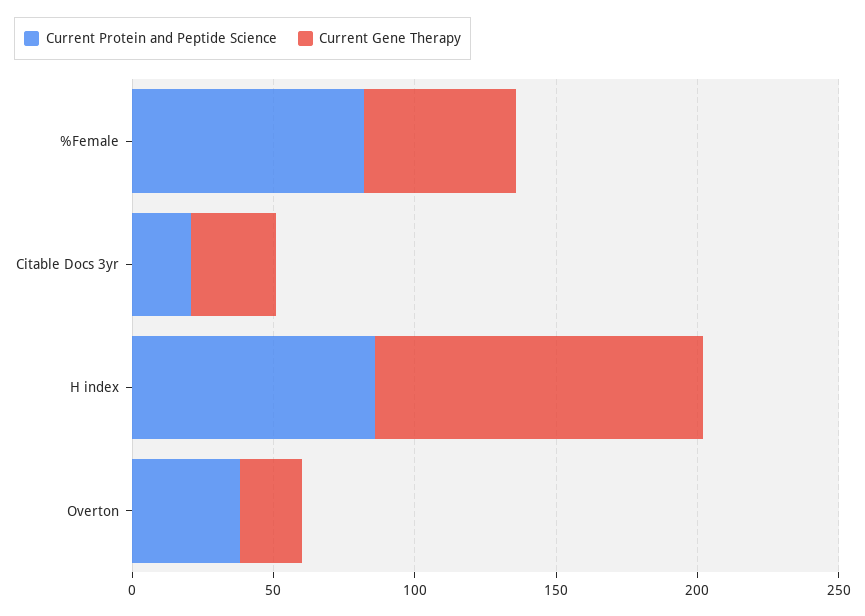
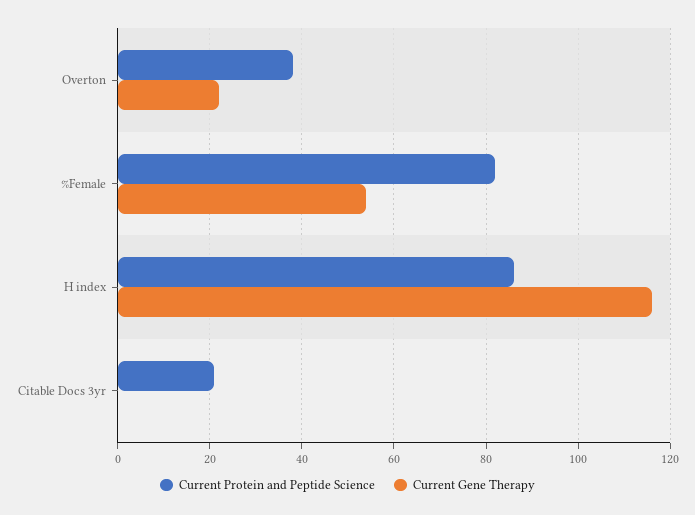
Current Gene Therapy, Citable Docs 3yr: 30 -> 0

